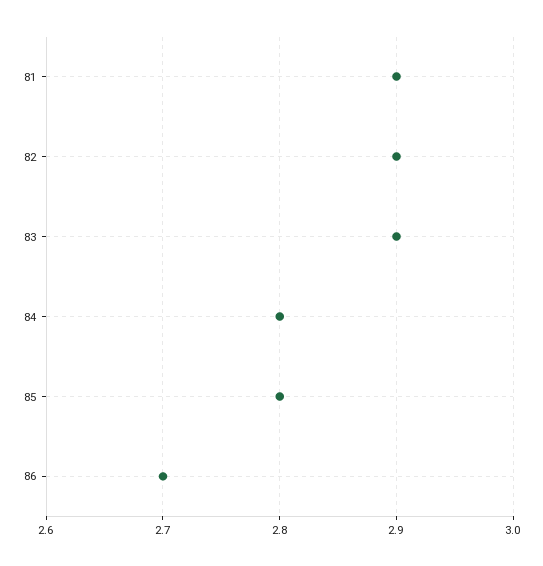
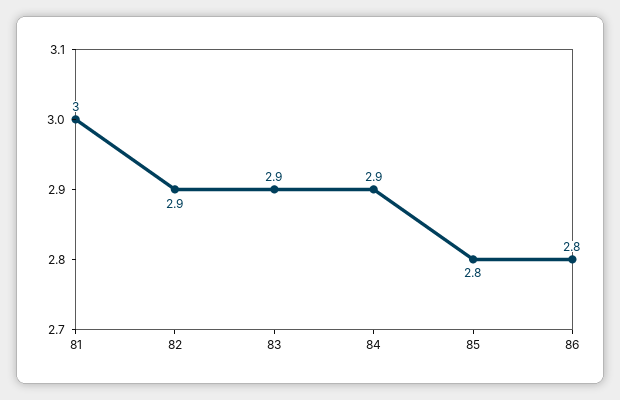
81: 2.9 -> 3
84: 2.8 -> 2.9
86: 2.7 -> 2.8

